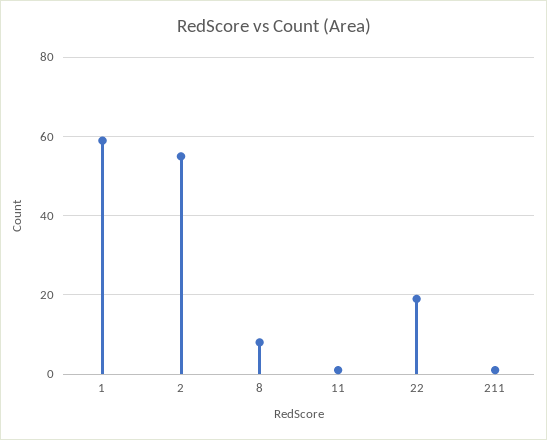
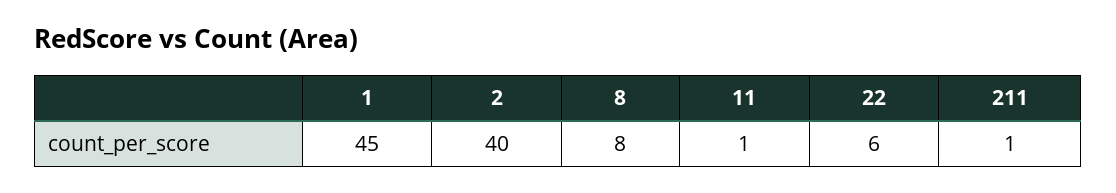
1: 60 -> 45
2: 55 -> 40
22: 20 -> 6

